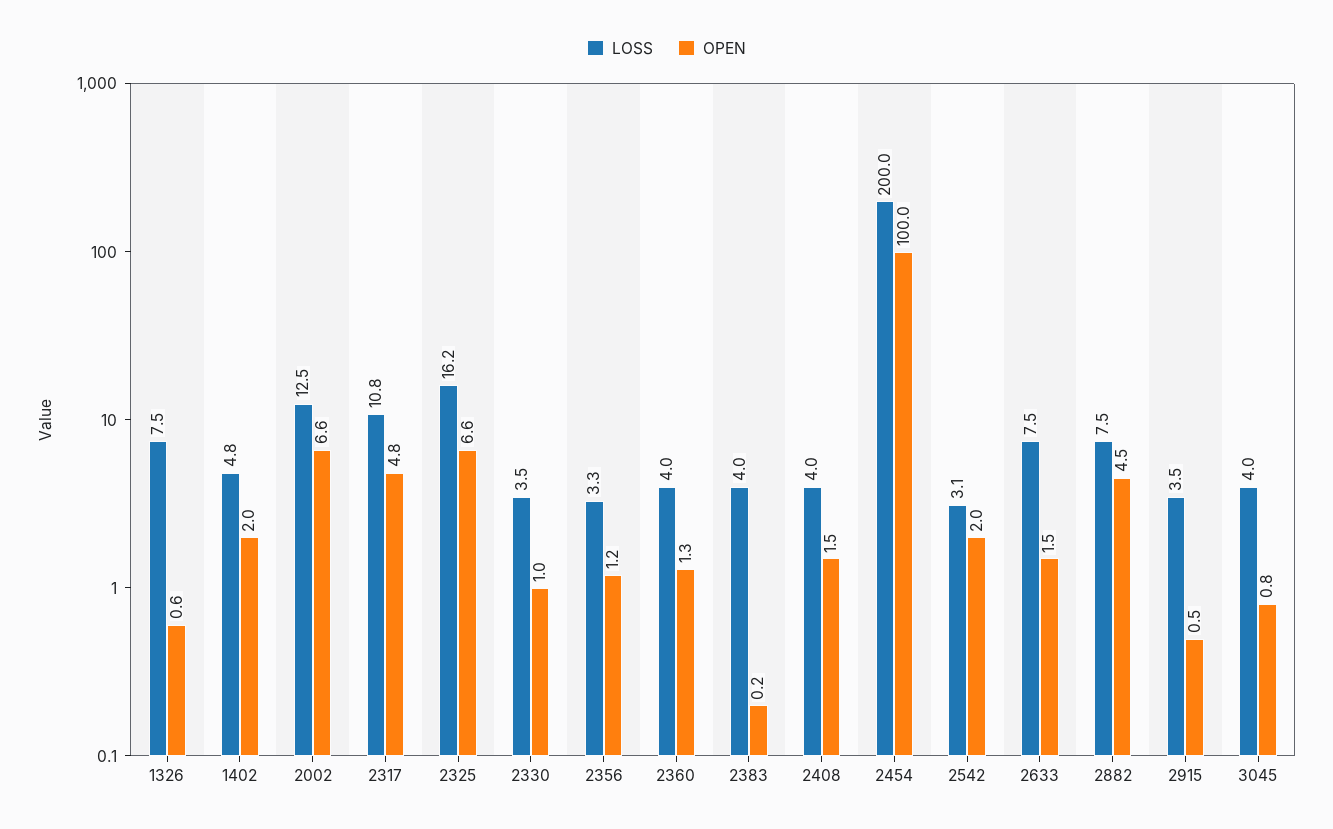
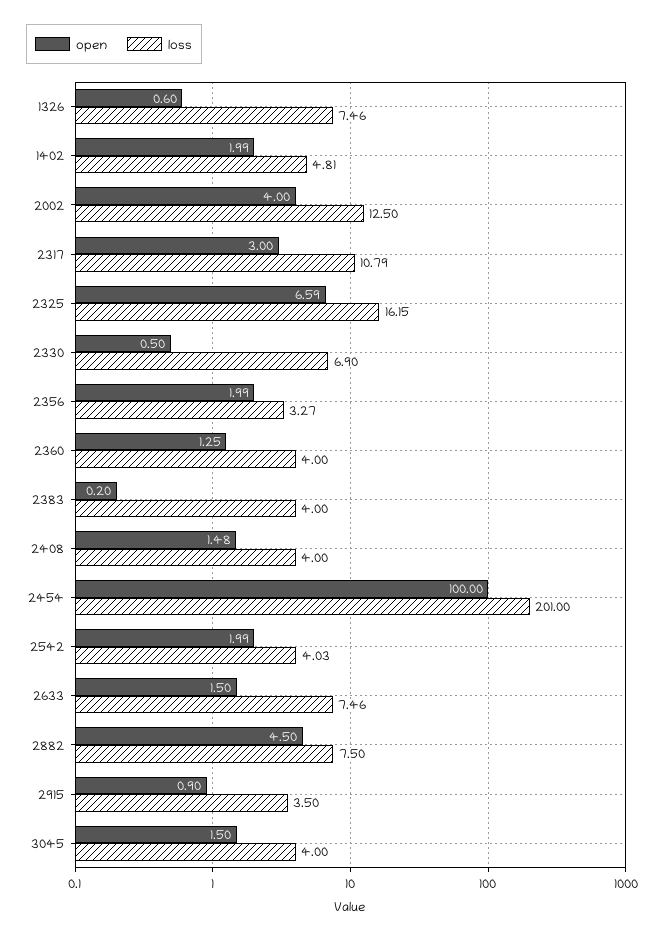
OPEN, 2002: 6.6 -> 4
OPEN, 2317: 4.8 -> 3
LOSS, 2330: 3.5 -> 6.9
OPEN, 2330: 1 -> 0.5
OPEN, 2356: 1.2 -> 1.99
LOSS, 2454: 200 -> 201
LOSS, 2542: 3.1 -> 4.03
OPEN, 2915: 0.5 -> 0.9
OPEN, 3045: 0.8 -> 1.5

